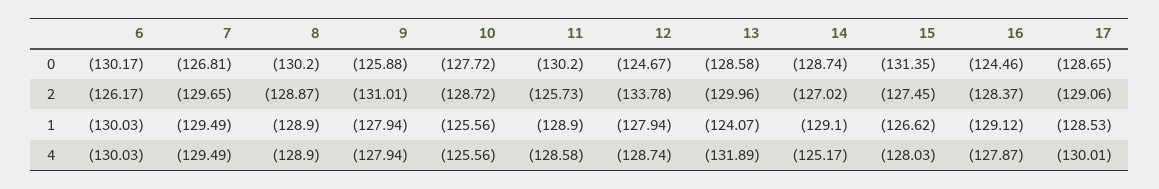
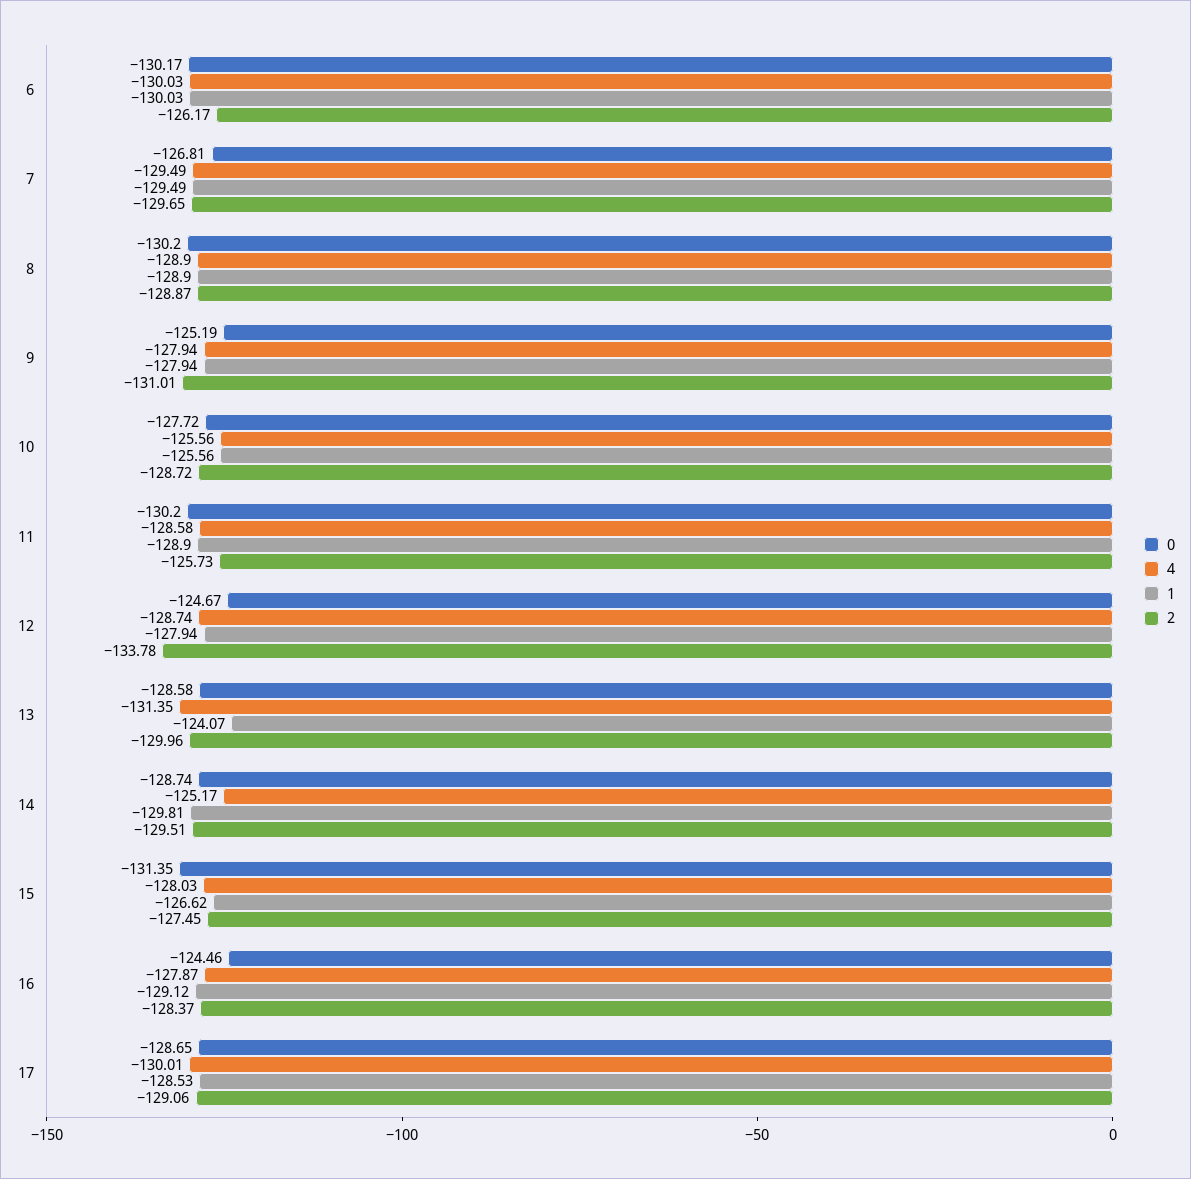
0, 9: -125.88 -> -125.19
2, 14: -127.02 -> -129.51
1, 14: -129.1 -> -129.81
4, 13: -131.89 -> -131.35

